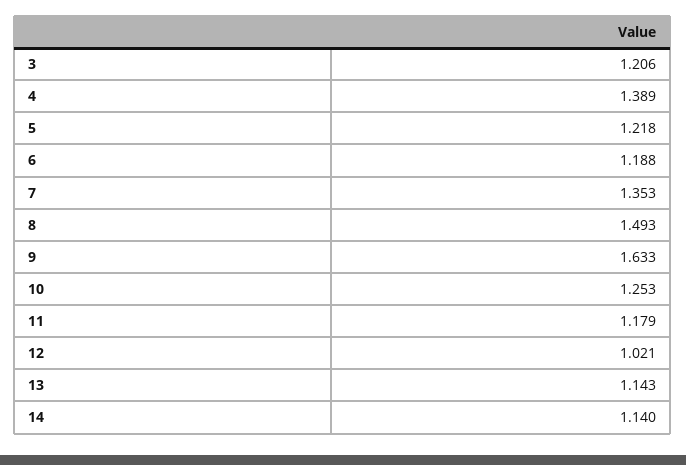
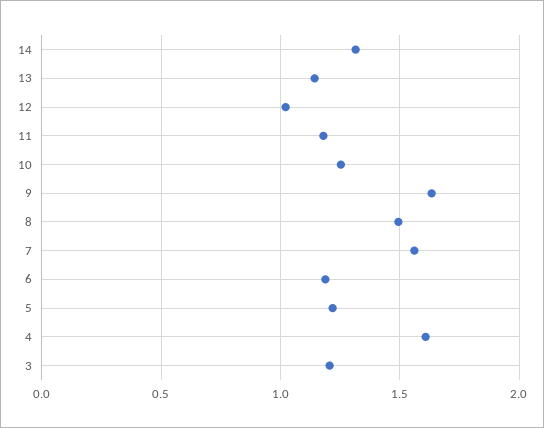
4: 1.389 -> 1.6
7: 1.353 -> 1.55
14: 1.14 -> 1.3

